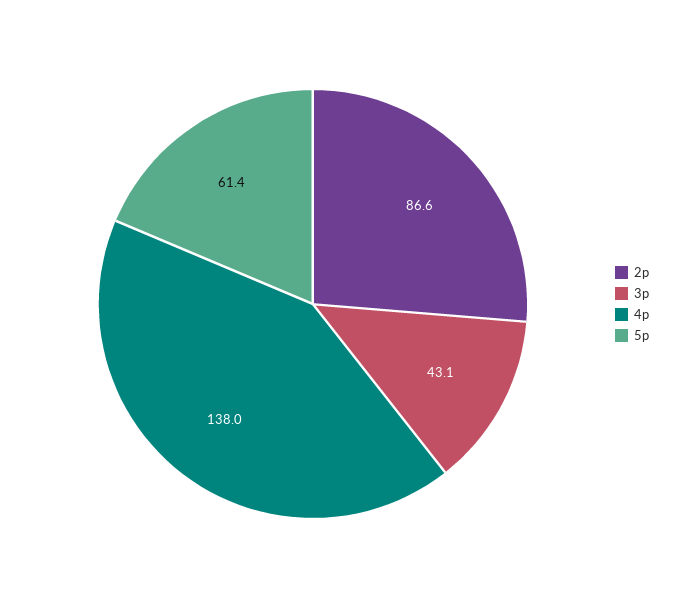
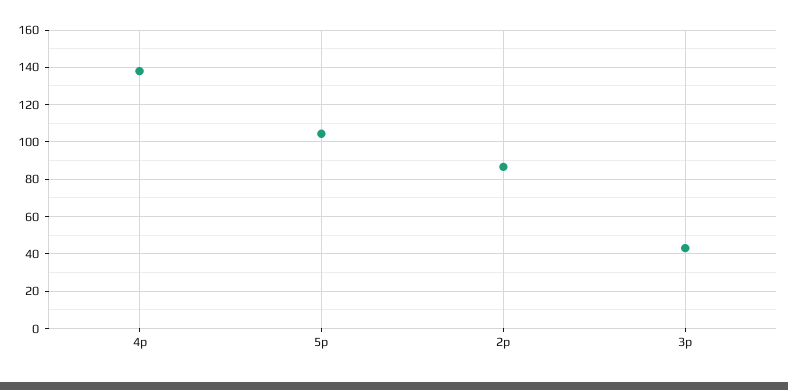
5p: 61.4 -> 105

